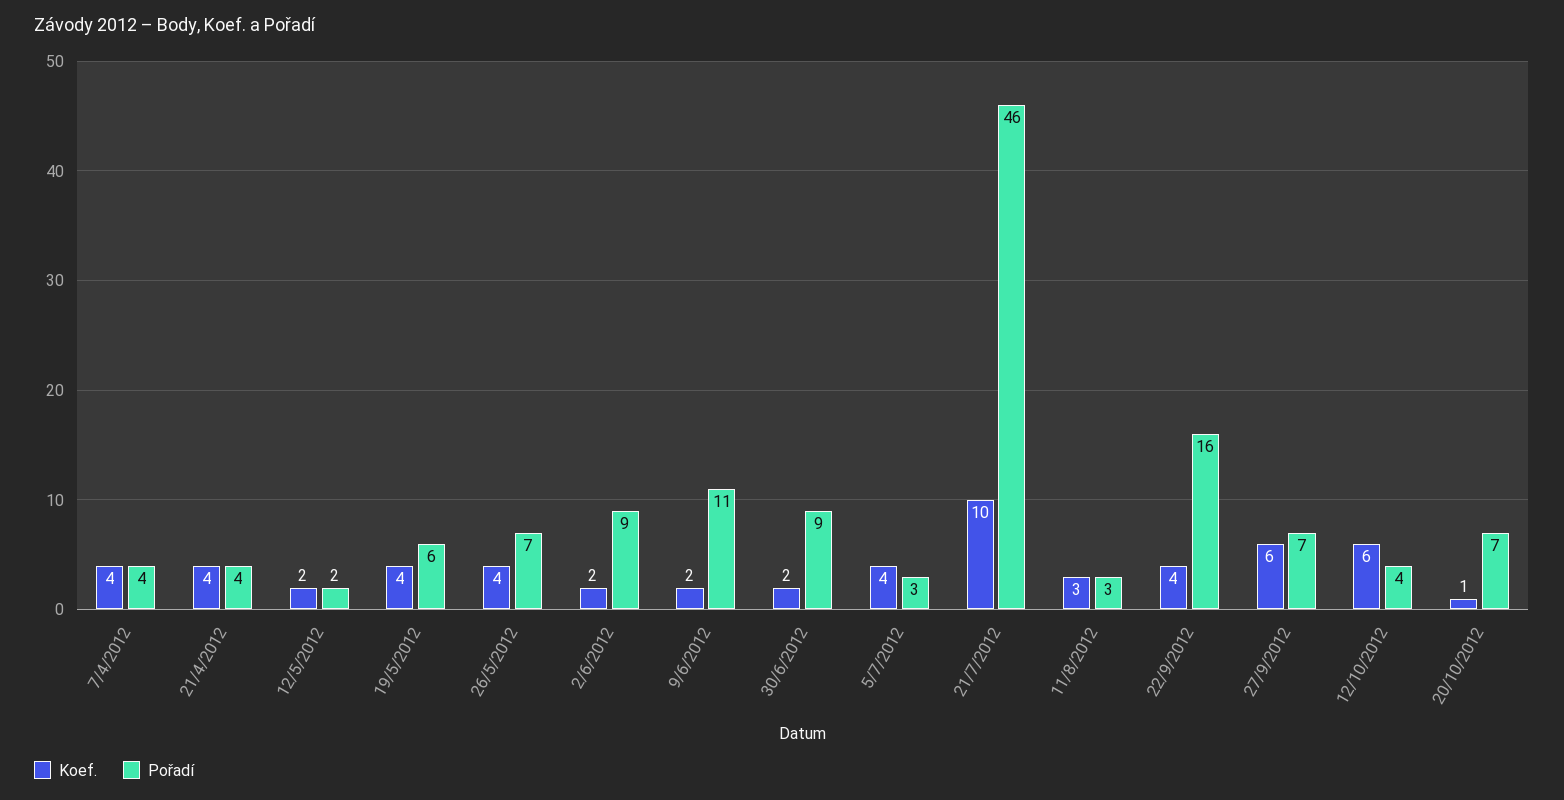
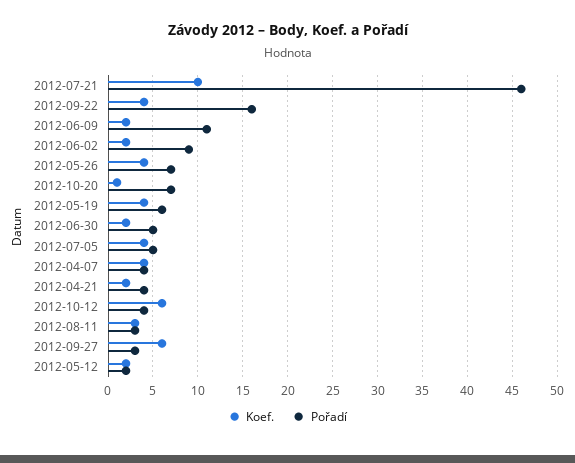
Koef., 21/4/2012: 4 -> 2
Pořadí, 30/6/2012: 9 -> 5
Pořadí, 5/7/2012: 3 -> 5
Pořadí, 27/9/2012: 7 -> 3

